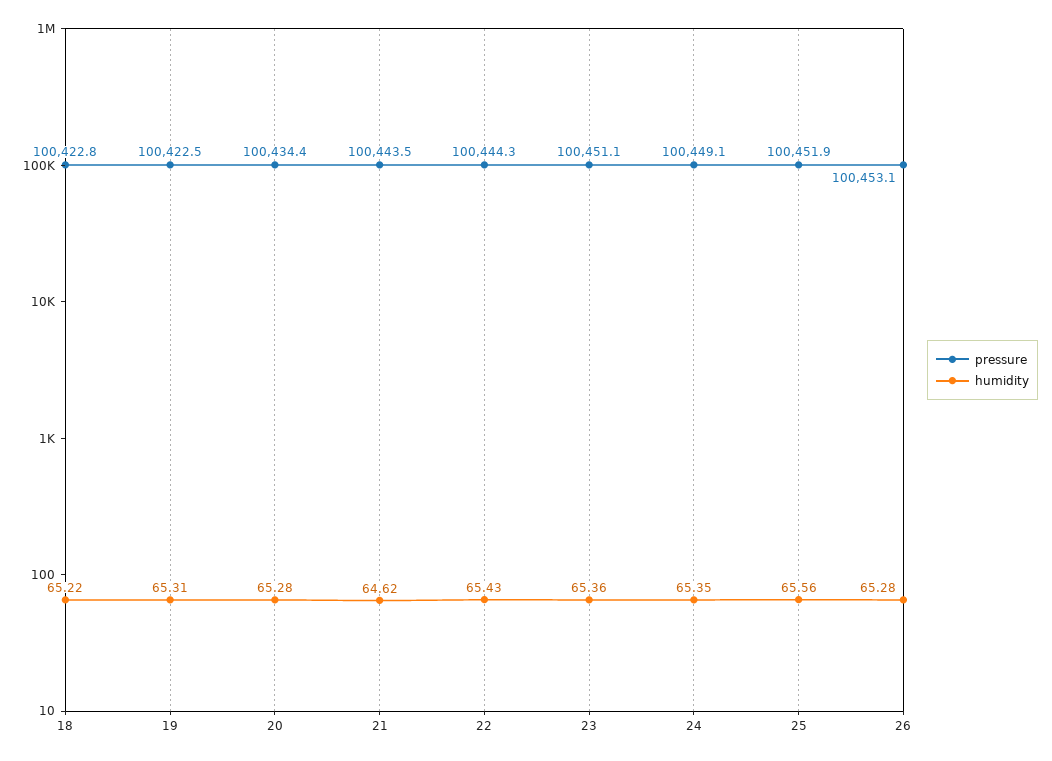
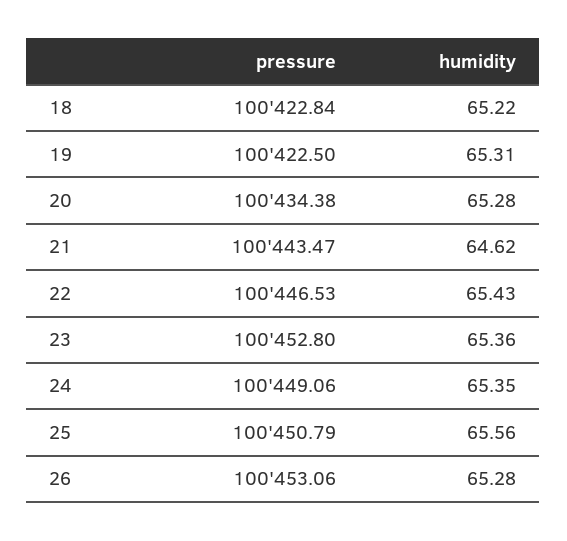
pressure, 22: 100444.3 -> 100446.53
pressure, 23: 100451.1 -> 100452.8
pressure, 25: 100451.9 -> 100450.79

